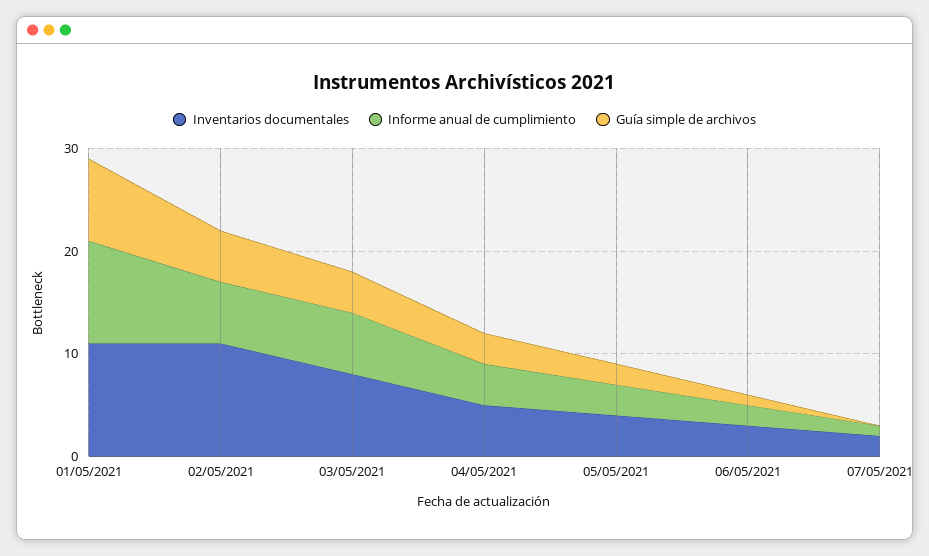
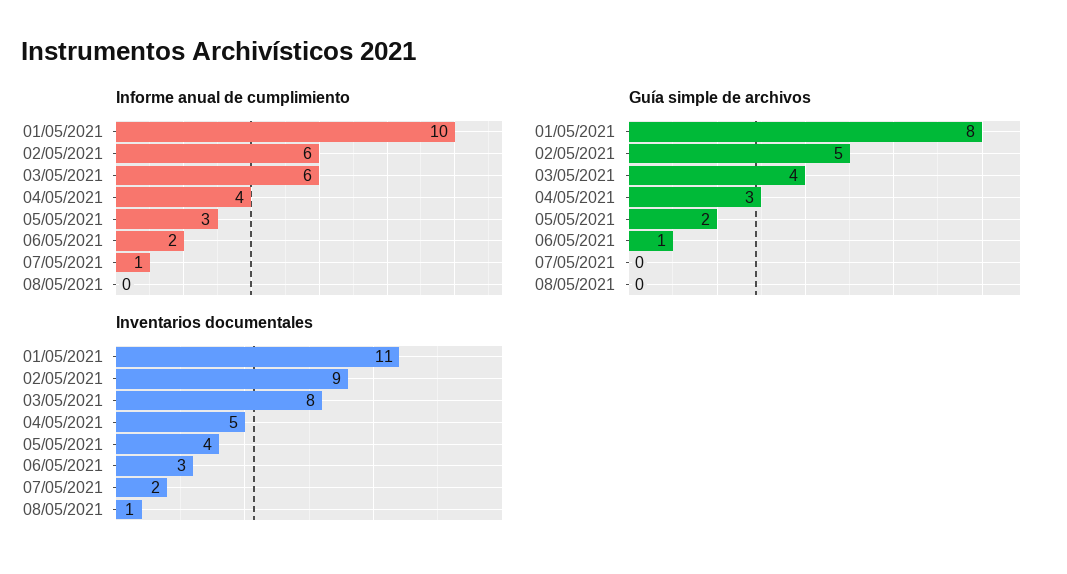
Inventarios documentales, 02/05/2021: 11 -> 9
Informe anual de cumplimiento, 08/05/2021: none -> 0
Guía simple de archivos, 08/05/2021: none -> 0
Inventarios documentales, 08/05/2021: none -> 1

